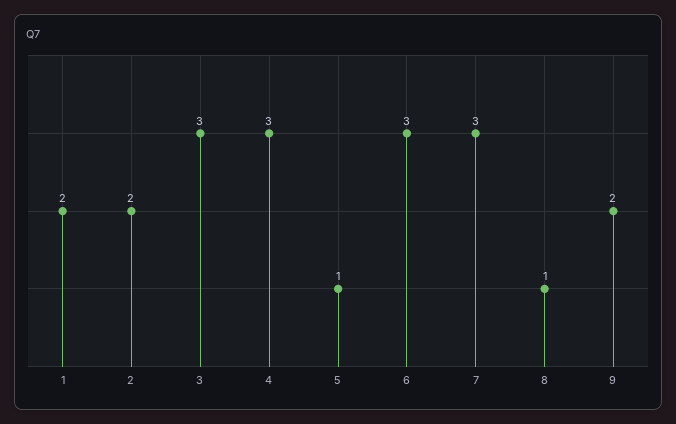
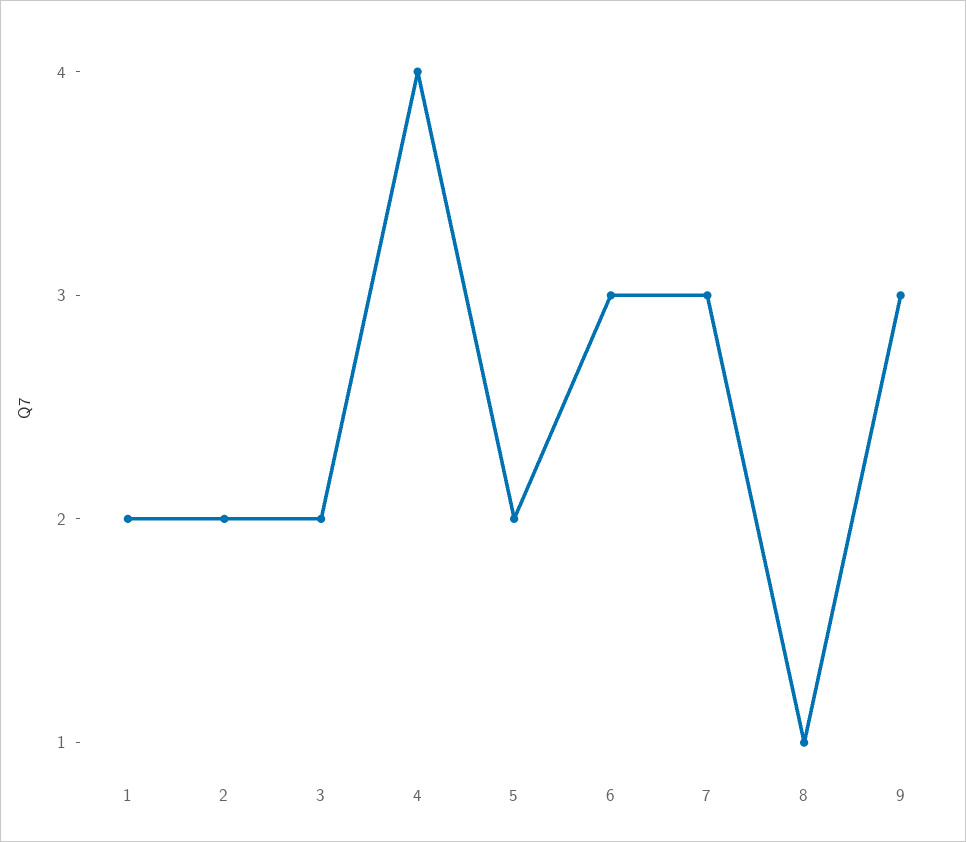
3: 3 -> 2
4: 3 -> 4
5: 1 -> 2
9: 2 -> 3

